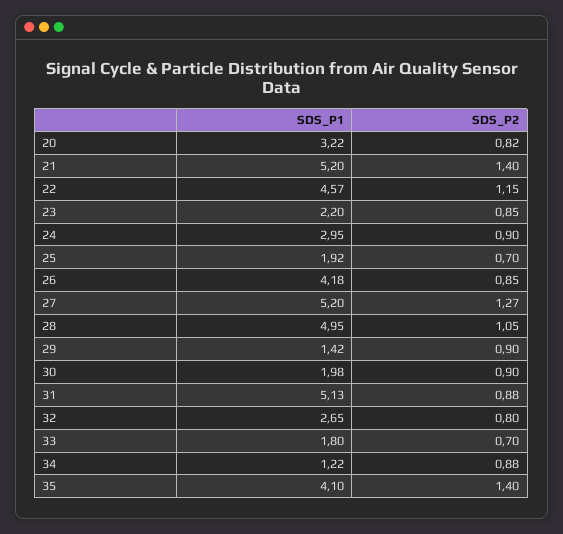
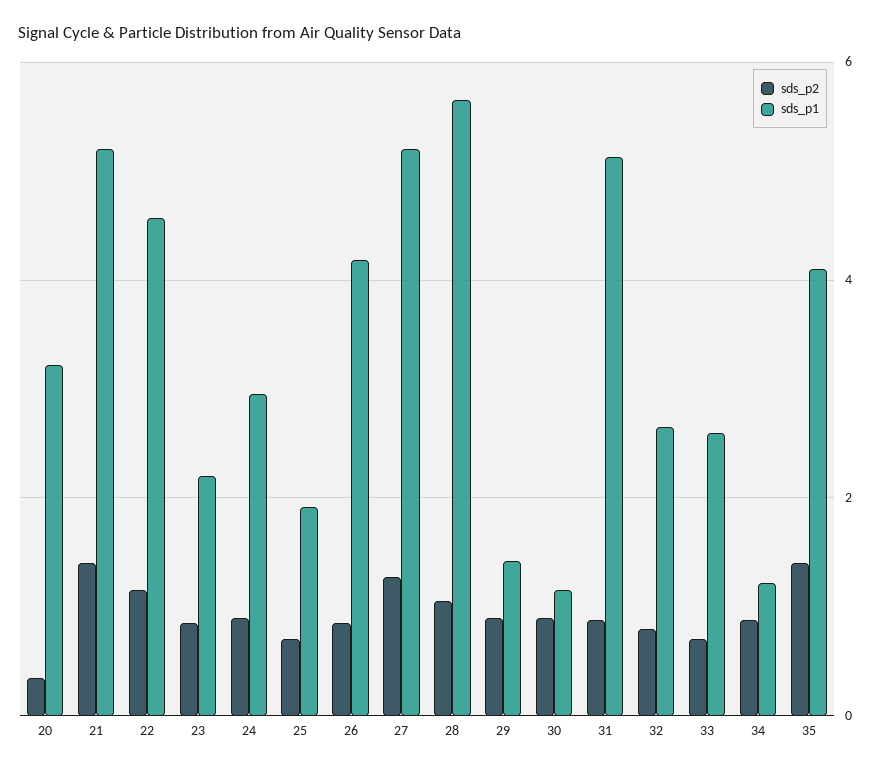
SDS_P2, 20: 0.82 -> 0.4
SDS_P1, 28: 4.95 -> 5.6
SDS_P1, 30: 1.98 -> 1.2
SDS_P1, 33: 1.8 -> 2.6

